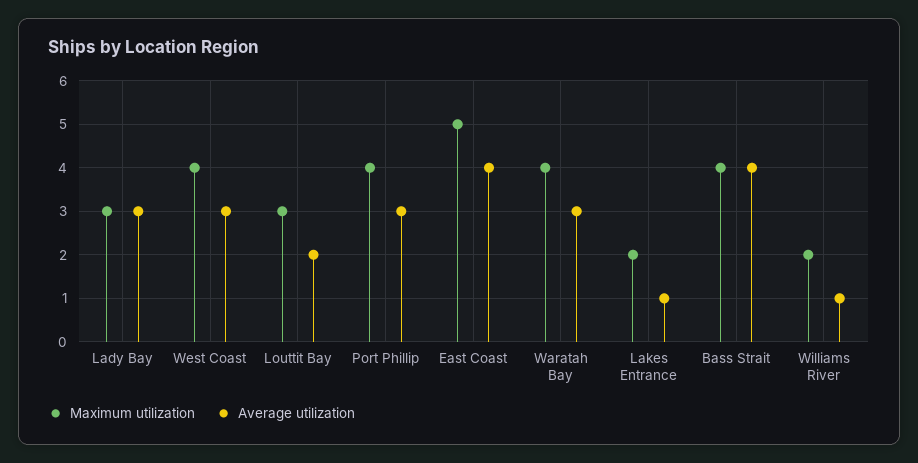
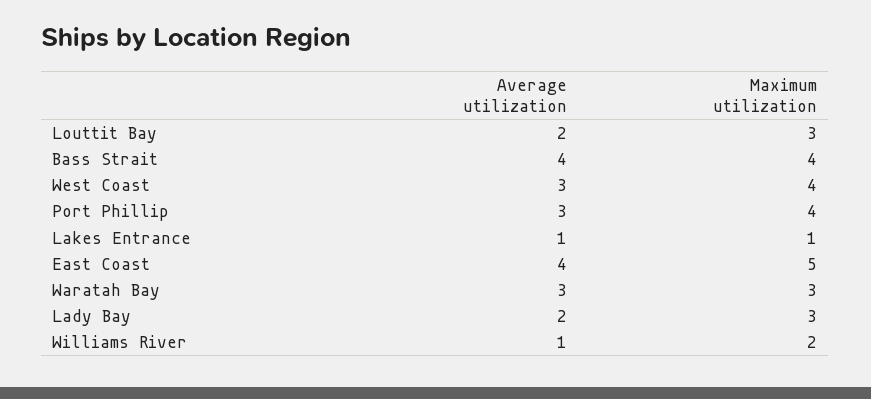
Average utilization, Lady Bay: 3 -> 2
Maximum utilization, Waratah Bay: 4 -> 3
Maximum utilization, Lakes Entrance: 2 -> 1

